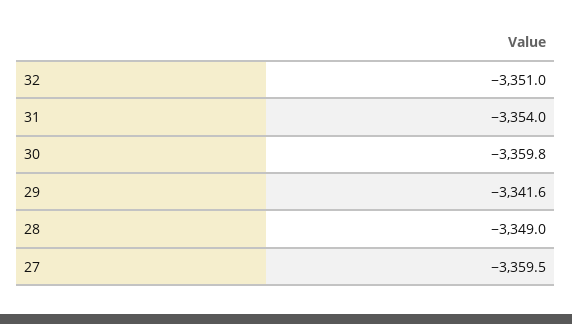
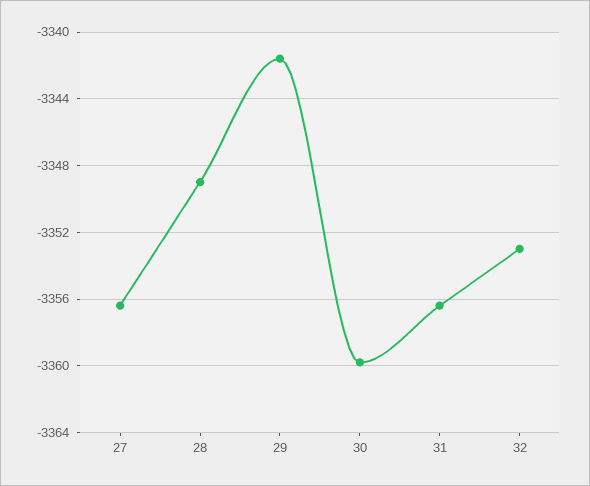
32: -3351 -> -3353
31: -3354 -> -3356.5
27: -3359.5 -> -3356.5

